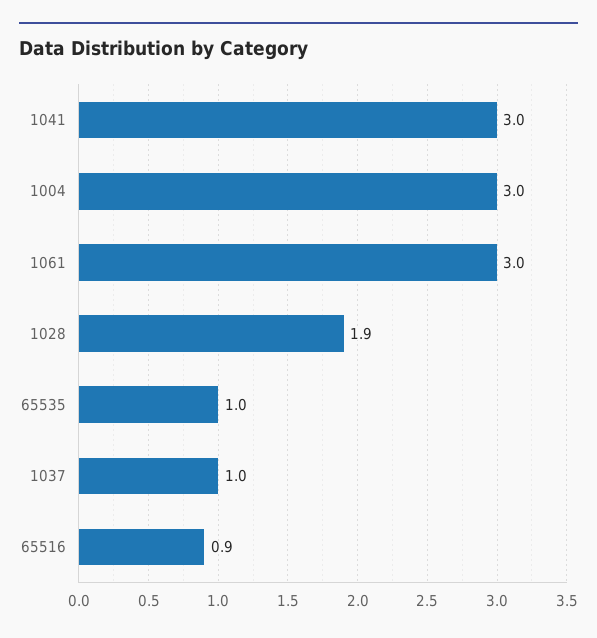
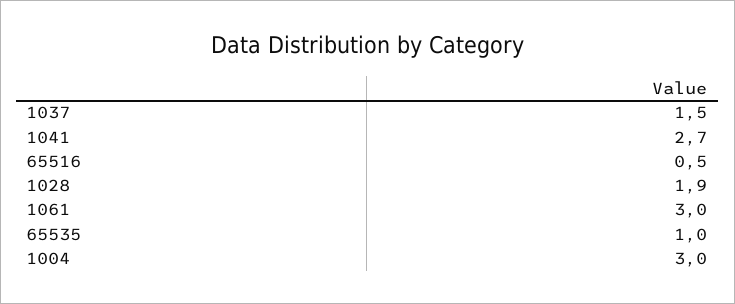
1041: 3 -> 2.7
1037: 1 -> 1.5
65516: 0.9 -> 0.5

